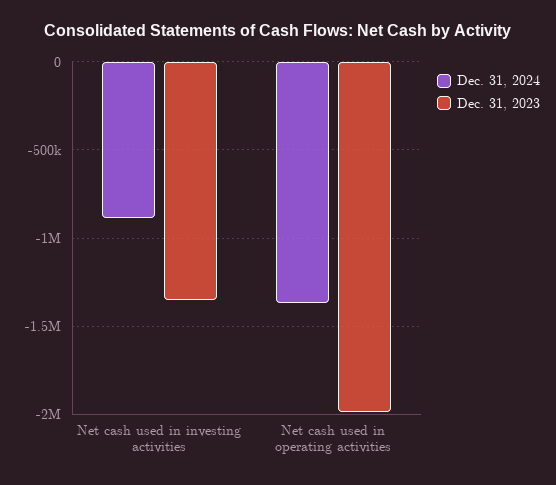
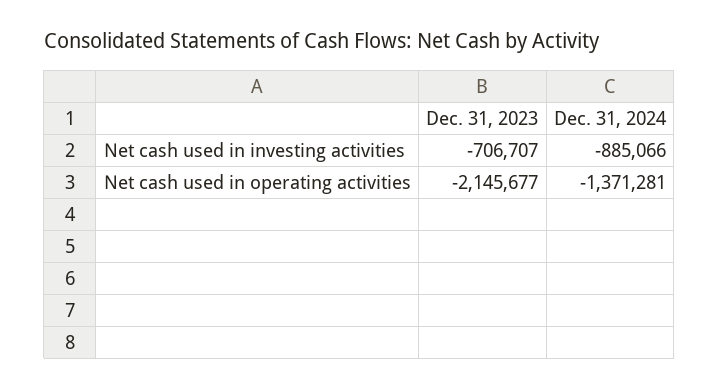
Dec. 31, 2023, Net cash used in investing activities: -1350000 -> -706707
Dec. 31, 2023, Net cash used in operating activities: -2000000 -> -2145677

